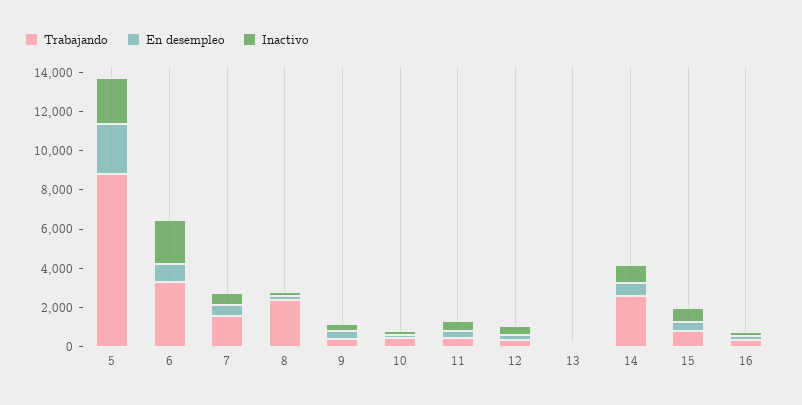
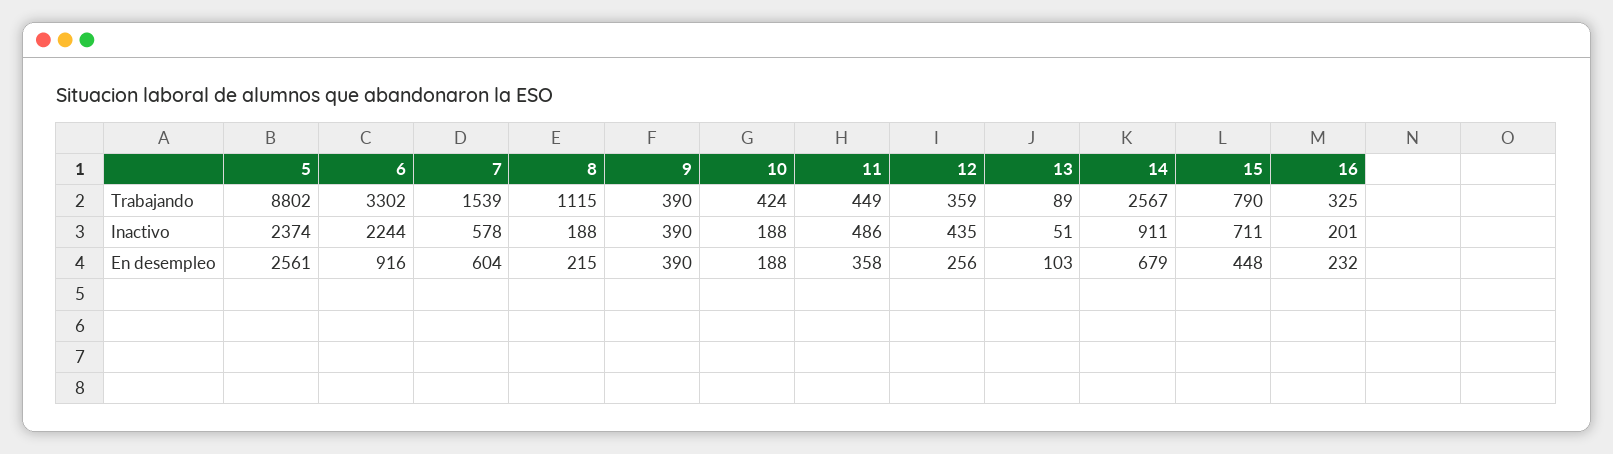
Trabajando, 8: 2500 -> 1115

